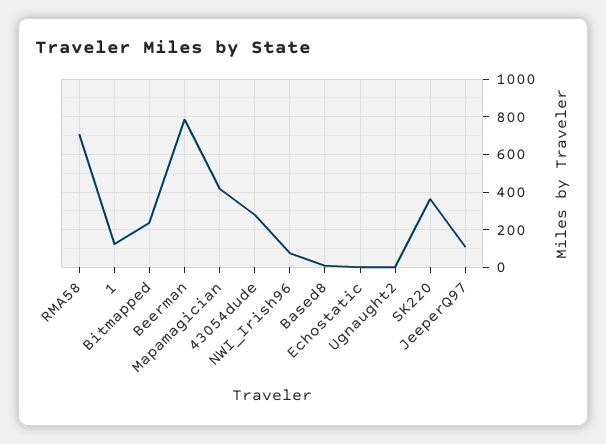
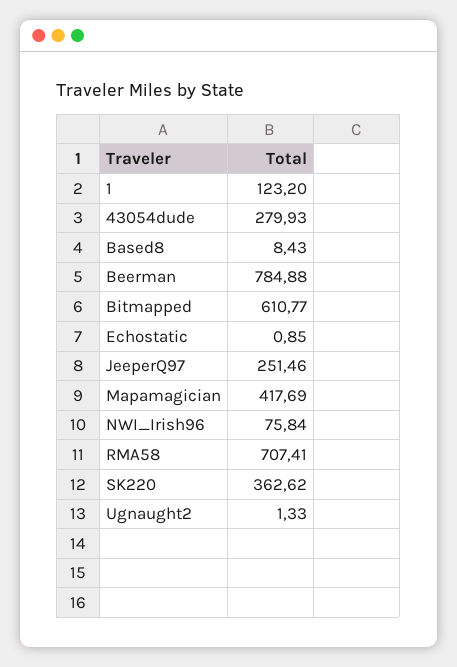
Bitmapped: 250 -> 610.77
JeeperQ97: 100 -> 251.46

